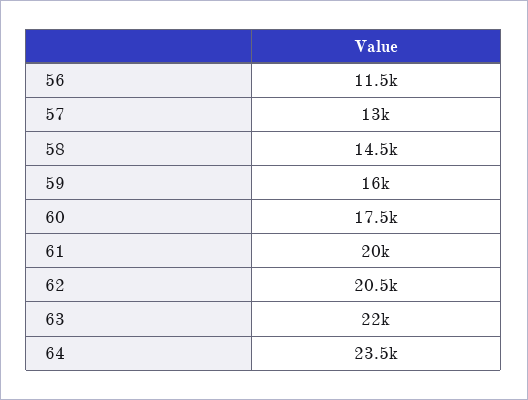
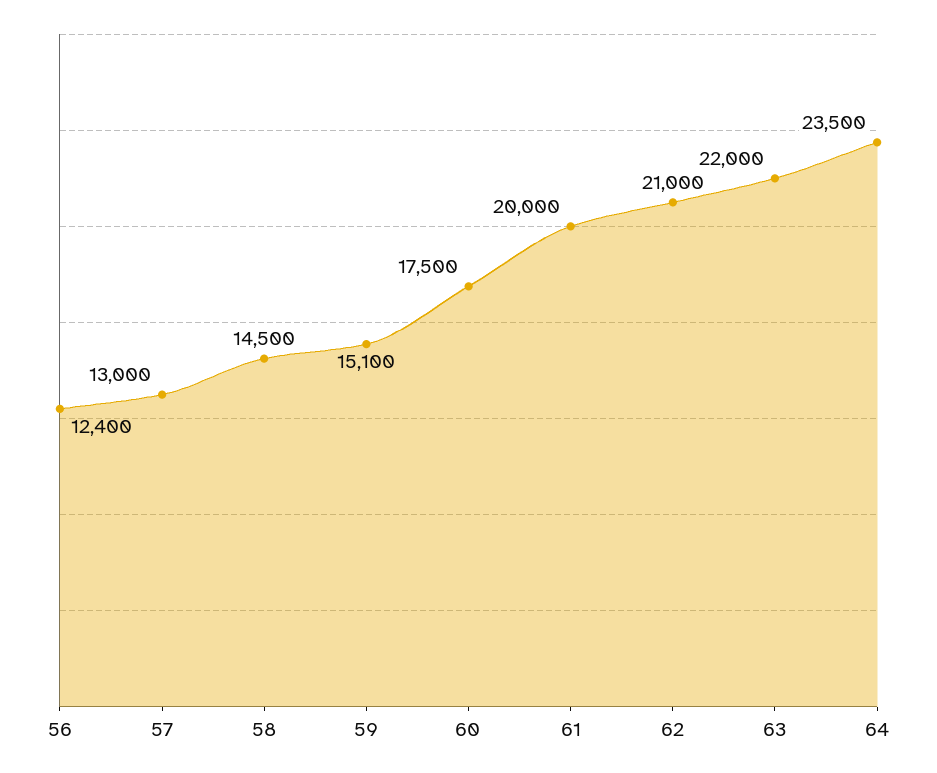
56: 11500 -> 12400
59: 16000 -> 15100
62: 20500 -> 21000

